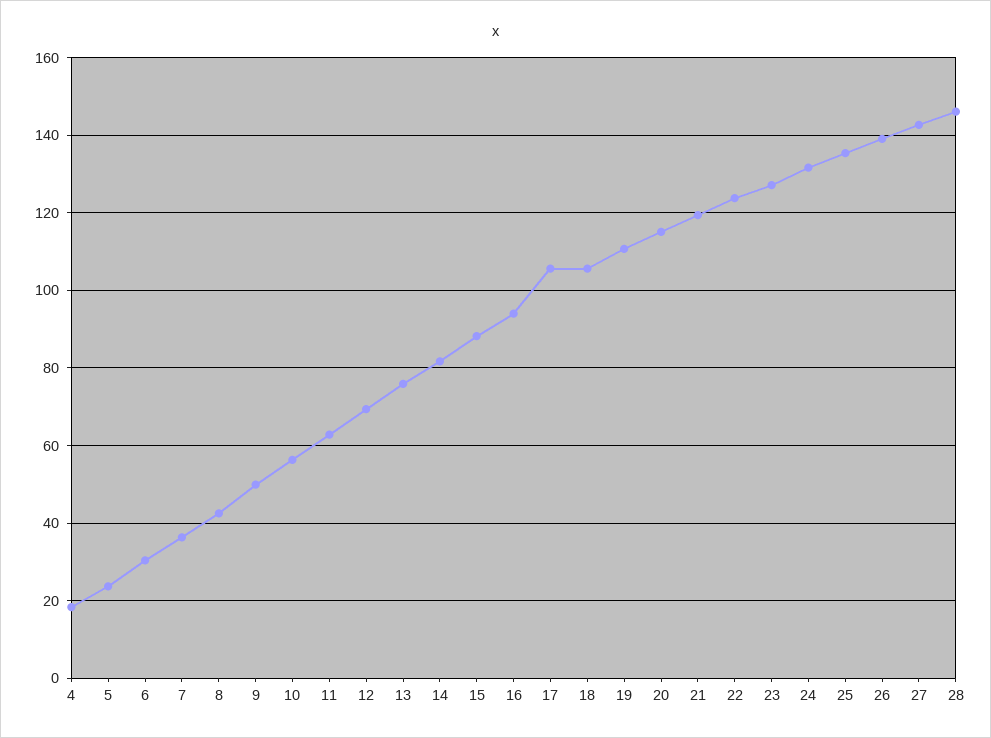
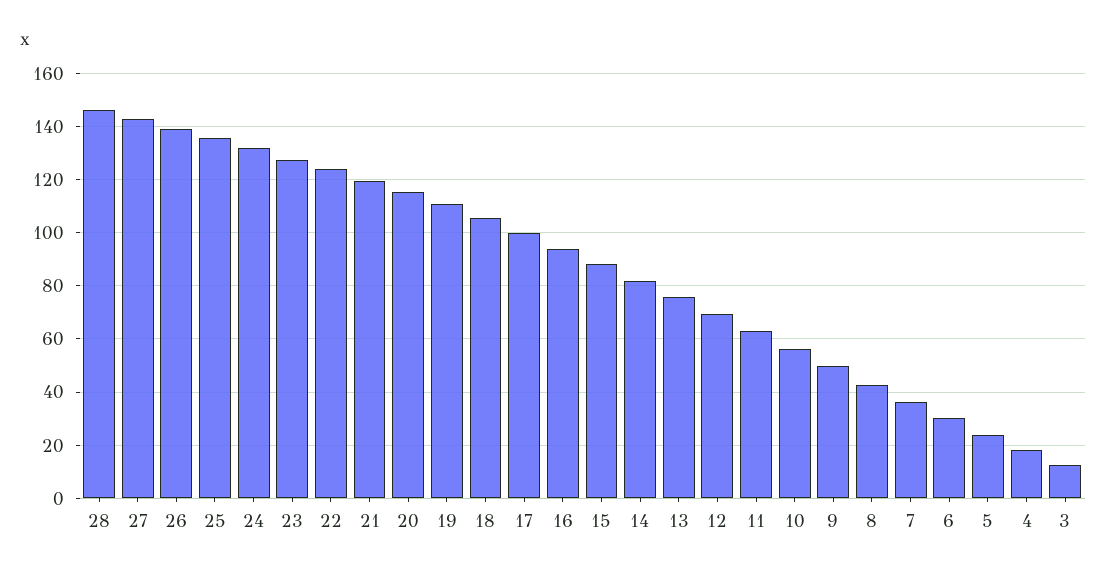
17: 106 -> 100
3: none -> 12.5

